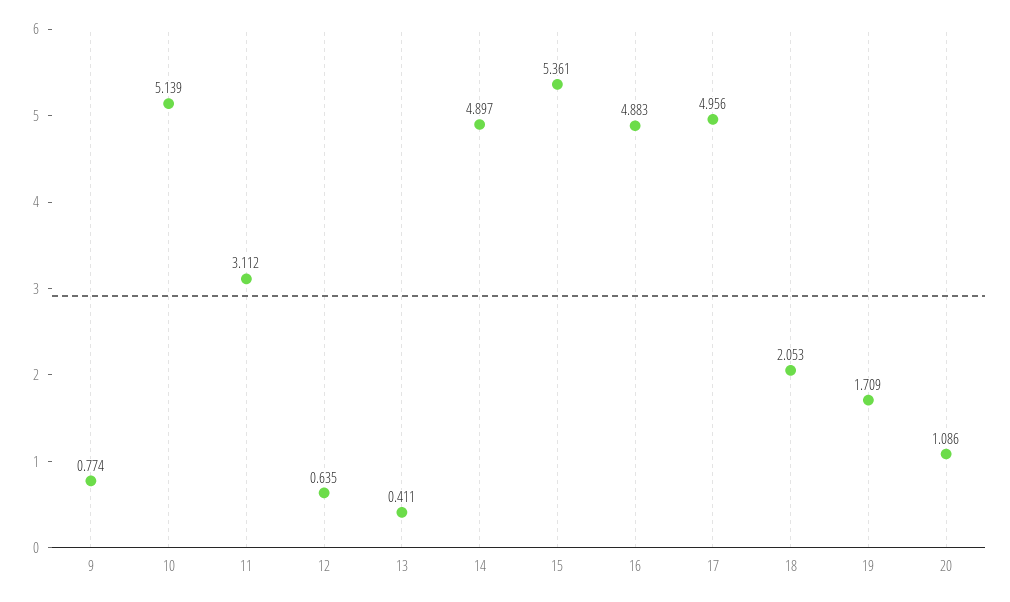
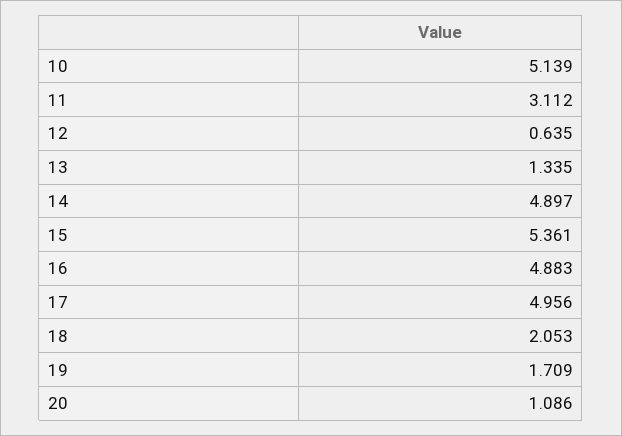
9: 0.774 -> none
13: 0.411 -> 1.335

